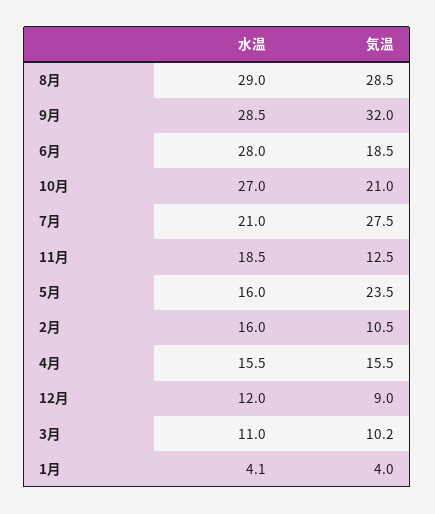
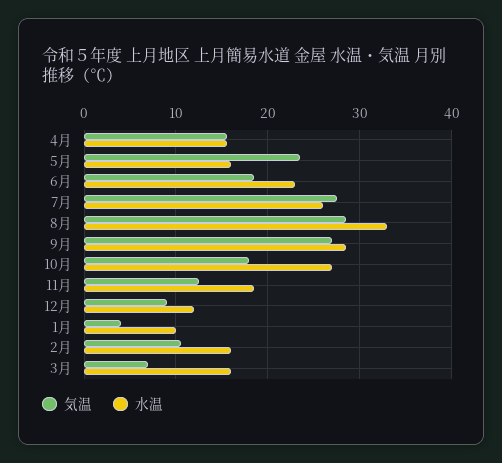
水温, 8月: 29 -> 33
気温, 9月: 32 -> 27
水温, 6月: 28 -> 23
気温, 10月: 21 -> 18
水温, 7月: 21 -> 26
水温, 3月: 11 -> 16
気温, 3月: 10.2 -> 7
水温, 1月: 4.1 -> 10

